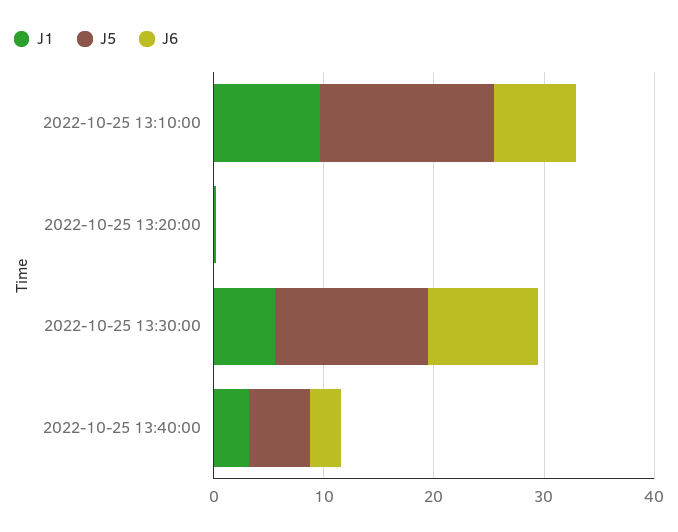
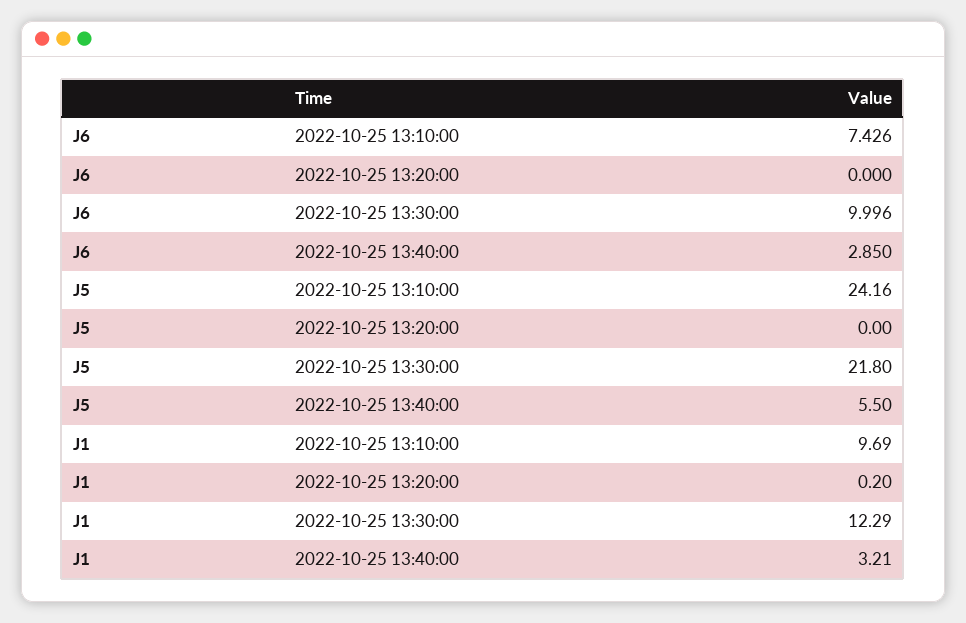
J5, 2022-10-25 13:10:00: 16 -> 24.16
J1, 2022-10-25 13:30:00: 6 -> 12.29
J5, 2022-10-25 13:30:00: 14 -> 21.8

